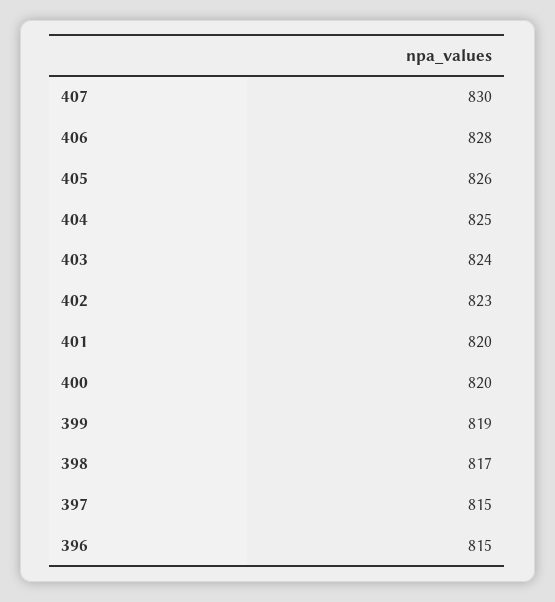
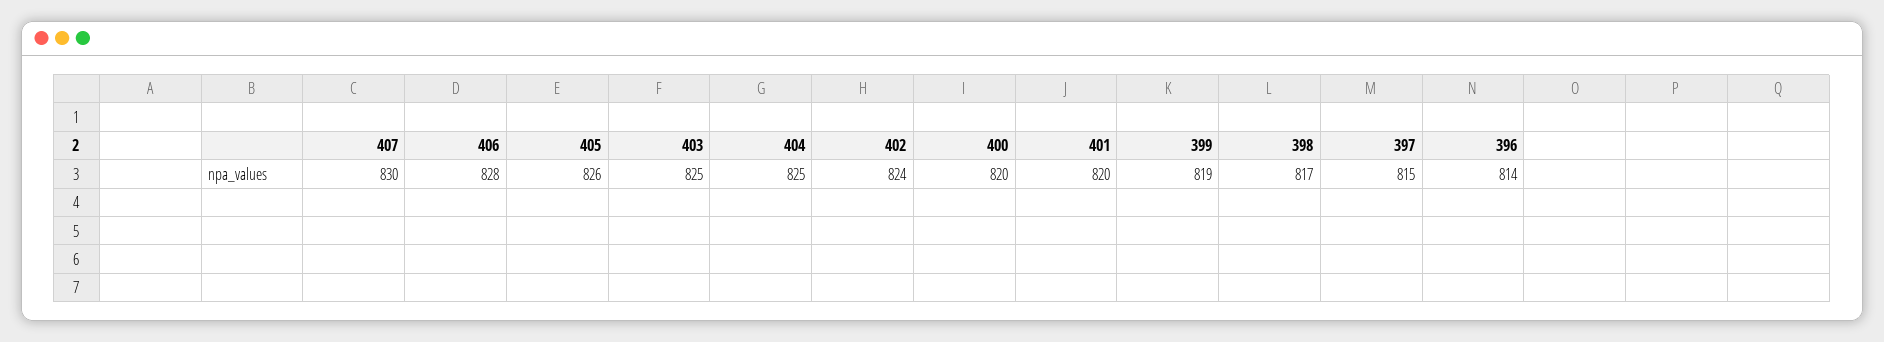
403: 824 -> 825
402: 823 -> 824
396: 815 -> 814

